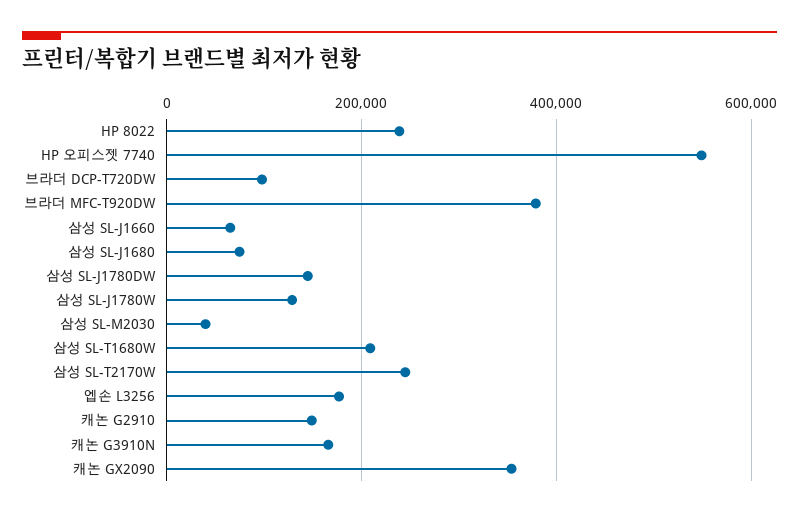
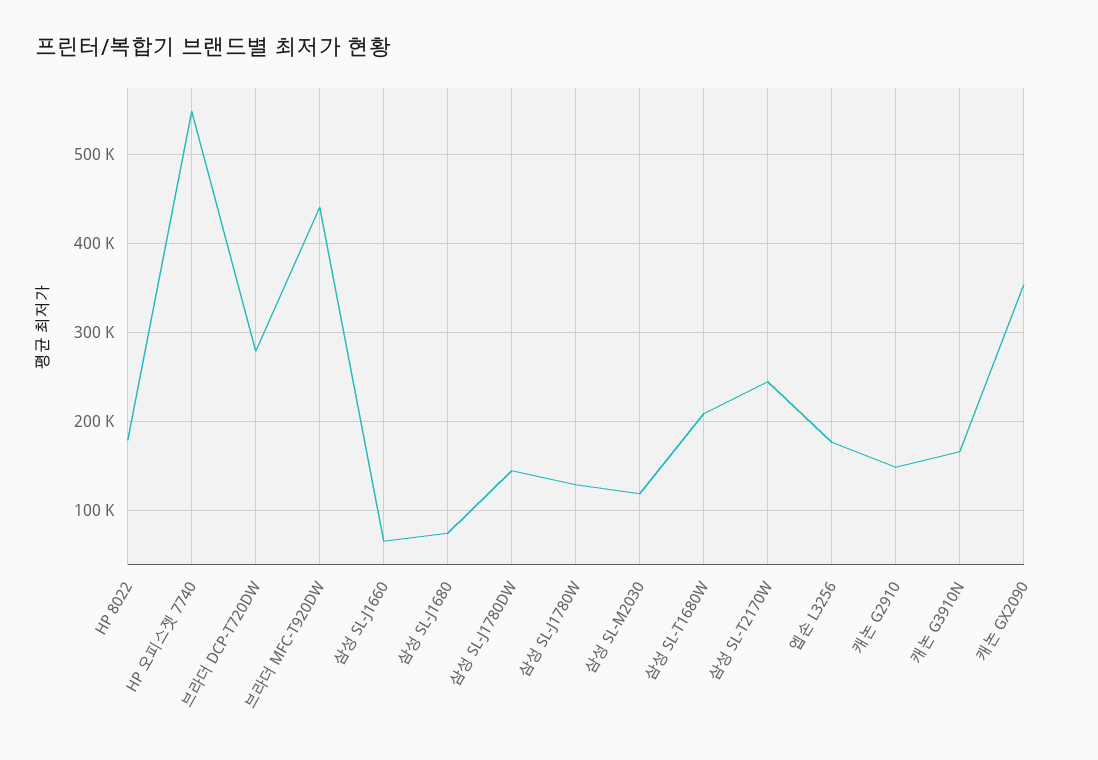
HP 8022: 240000 -> 180000
브라더 DCP-T720DW: 100000 -> 280000
브라더 MFC-T920DW: 380000 -> 440000
삼성 SL-M2030: 40000 -> 120000

